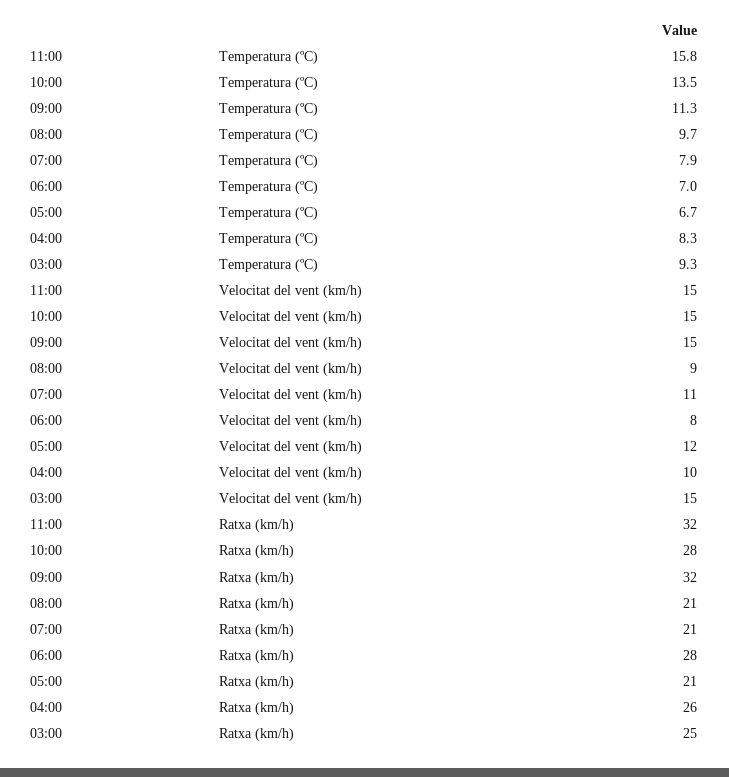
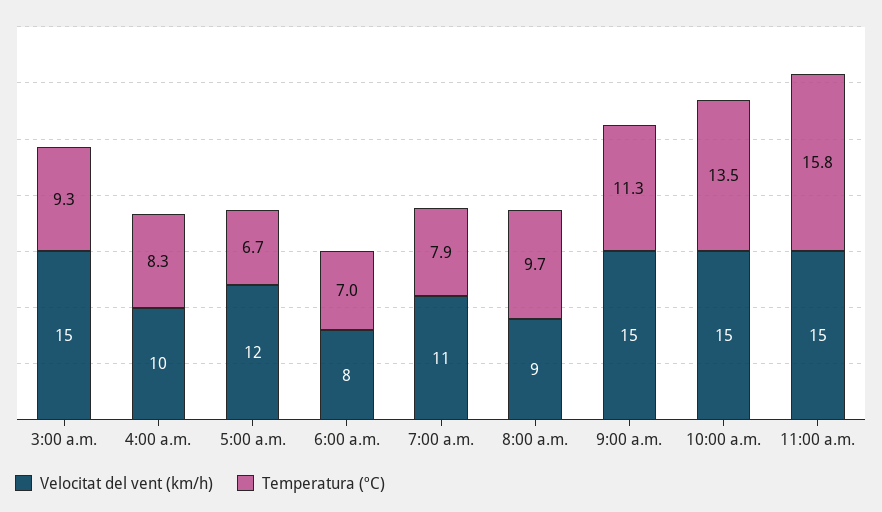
Ratxa (km/h), 11:00: 32 -> none
Ratxa (km/h), 10:00: 28 -> none
Ratxa (km/h), 09:00: 32 -> none
Ratxa (km/h), 08:00: 21 -> none
Ratxa (km/h), 07:00: 21 -> none
Ratxa (km/h), 06:00: 28 -> none
Ratxa (km/h), 05:00: 21 -> none
Ratxa (km/h), 04:00: 26 -> none
Ratxa (km/h), 03:00: 25 -> none

